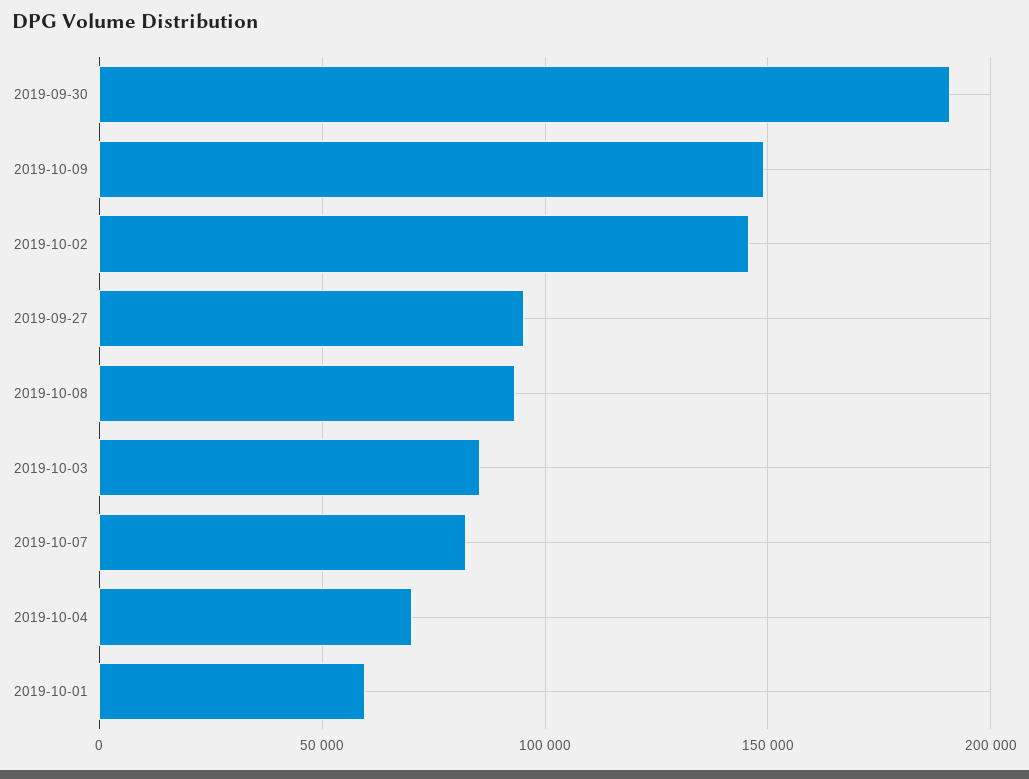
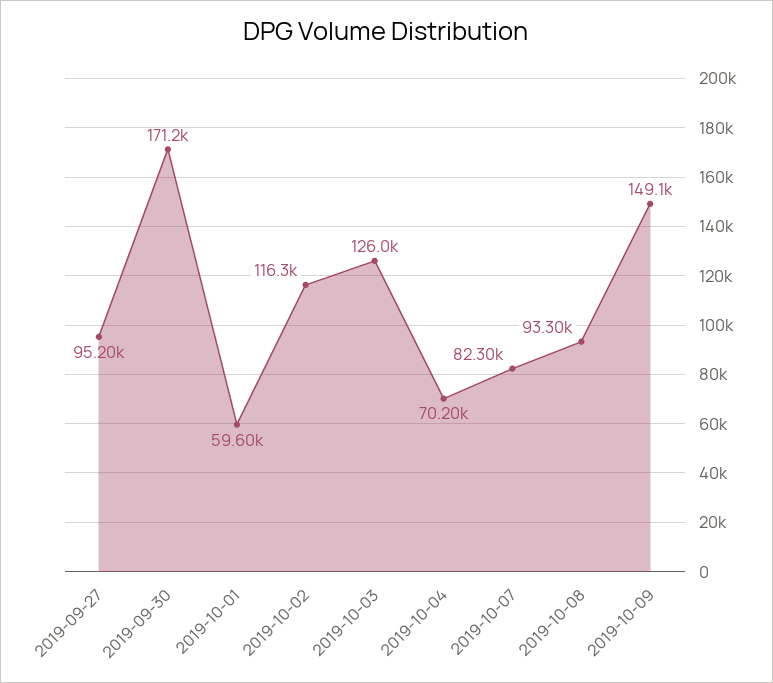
2019-09-30: 190000 -> 171200
2019-10-02: 145000 -> 116300
2019-10-03: 85000 -> 126000

